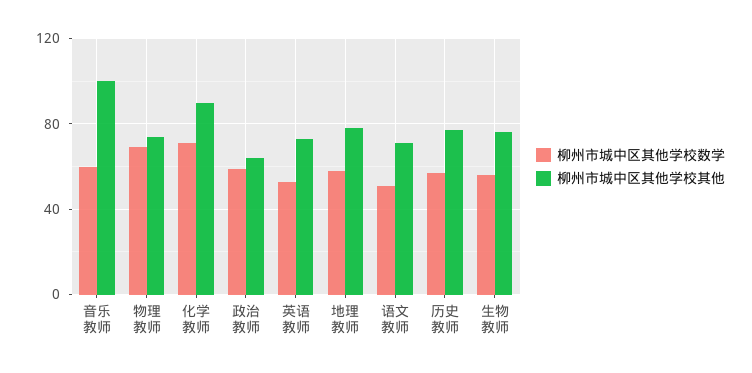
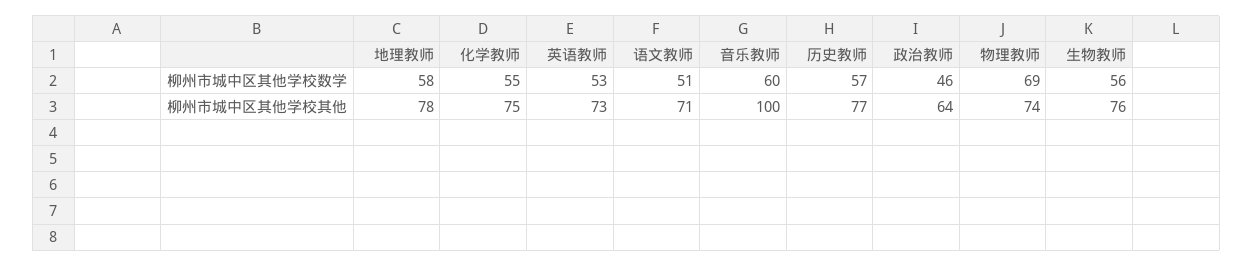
柳州市城中区其他学校数学, 化学教师: 70 -> 55
柳州市城中区其他学校其他, 化学教师: 90 -> 75
柳州市城中区其他学校数学, 政治教师: 60 -> 46

